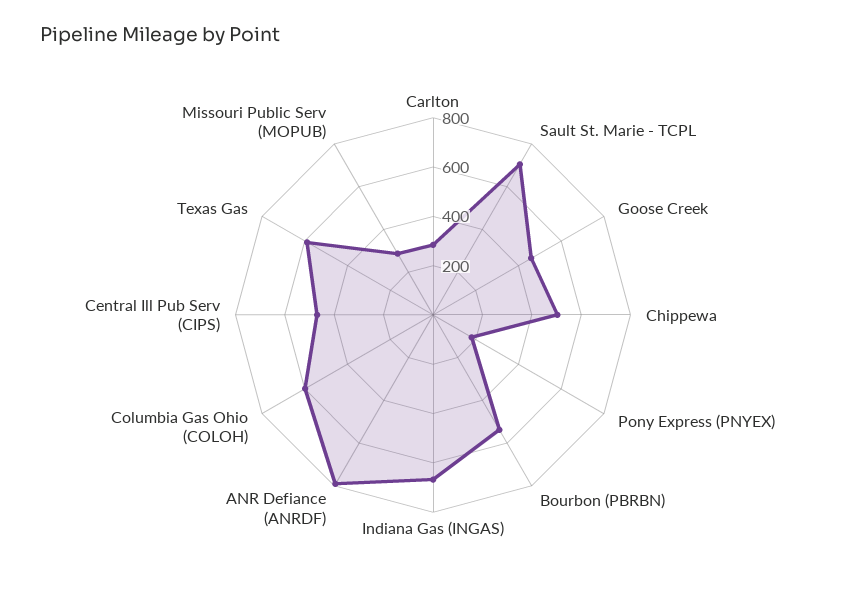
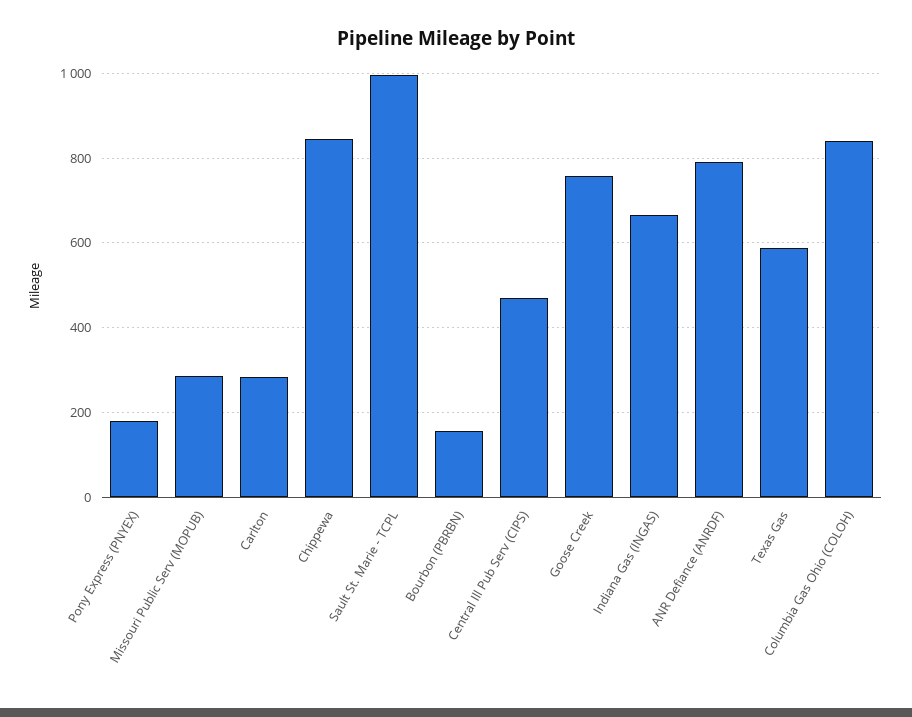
Sault St. Marie - TCPL: 700 -> 1000
Goose Creek: 450 -> 760
Chippewa: 500 -> 840
Bourbon (PBRBN): 550 -> 160
Columbia Gas Ohio (COLOH): 600 -> 840

